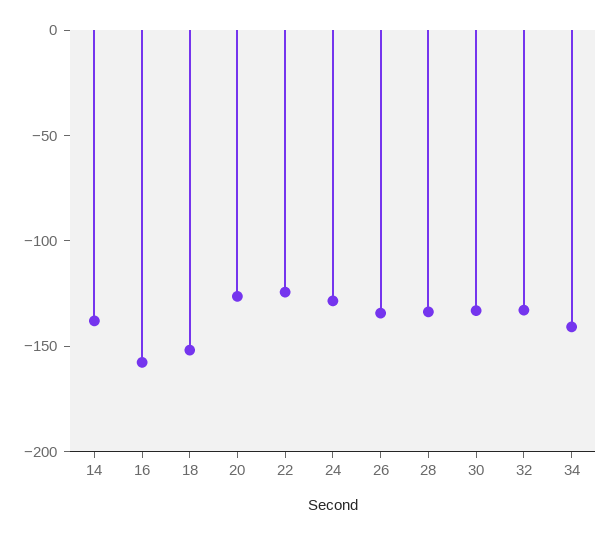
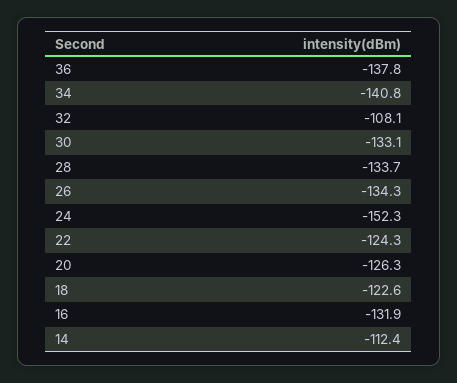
14: -140 -> -112.4
16: -160 -> -131.9
18: -150 -> -122.6
24: -130 -> -152.3
32: -130 -> -108.1
36: none -> -137.8

